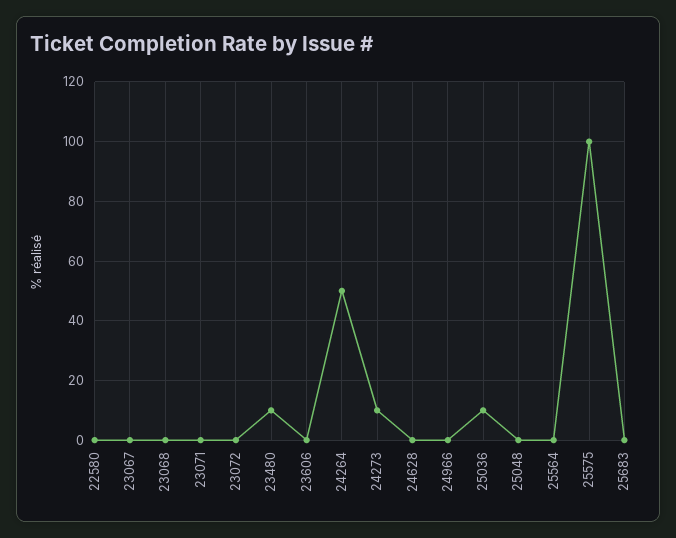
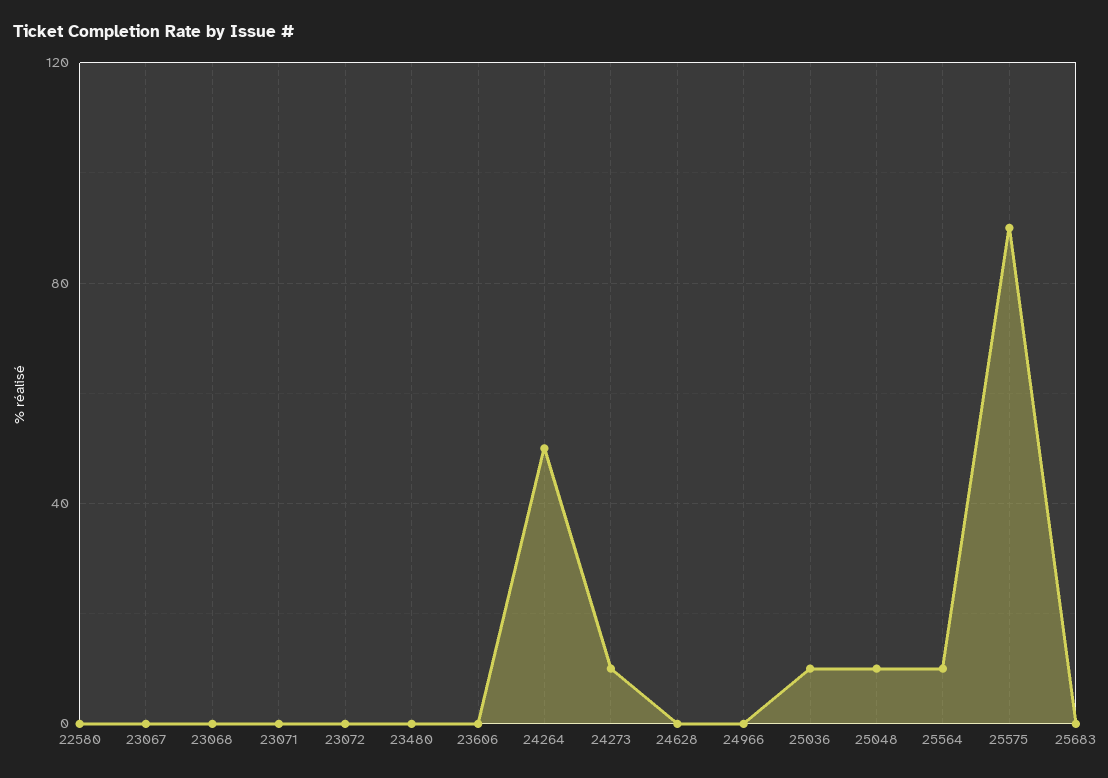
23480: 10 -> 0
25048: 0 -> 10
25564: 0 -> 10
25575: 100 -> 90

